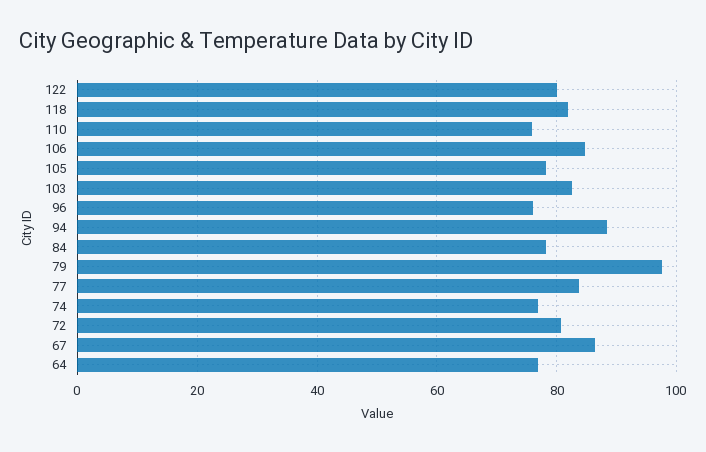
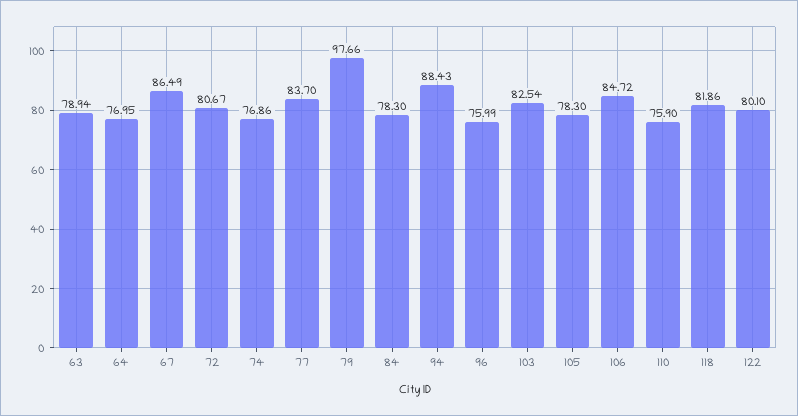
63: none -> 78.94

